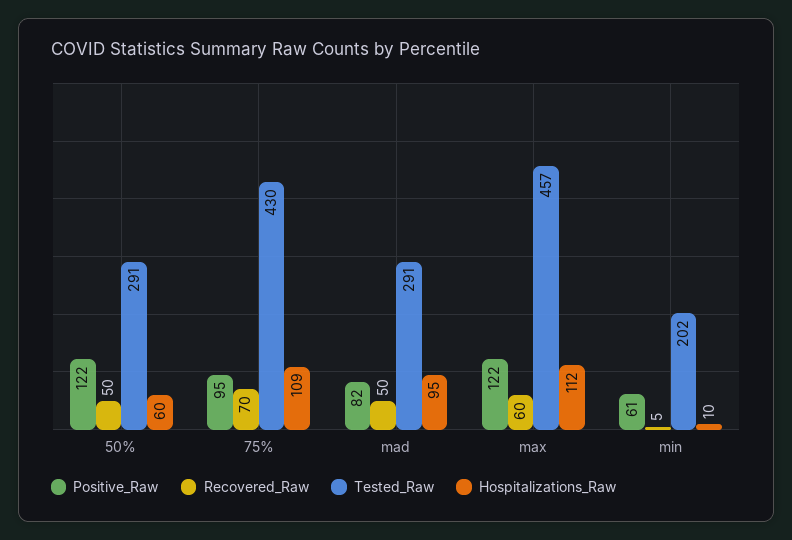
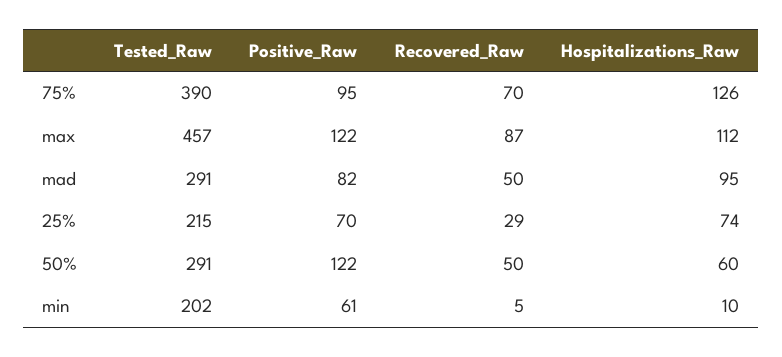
Tested_Raw, 75%: 430 -> 390
Hospitalizations_Raw, 75%: 109 -> 126
Recovered_Raw, max: 60 -> 87
Tested_Raw, 25%: none -> 215
Positive_Raw, 25%: none -> 70
Recovered_Raw, 25%: none -> 29
Hospitalizations_Raw, 25%: none -> 74

